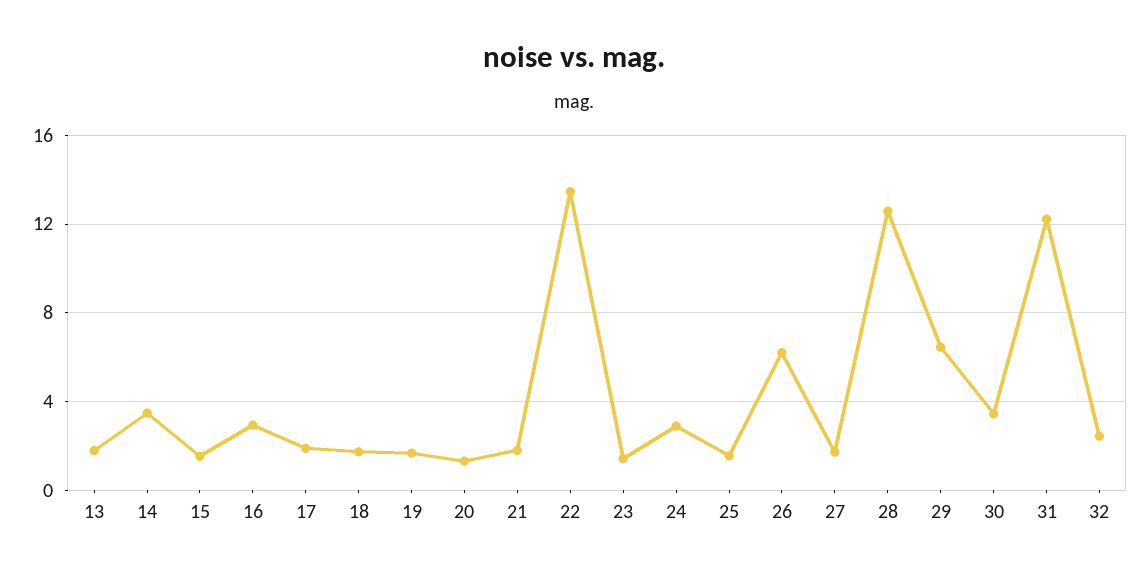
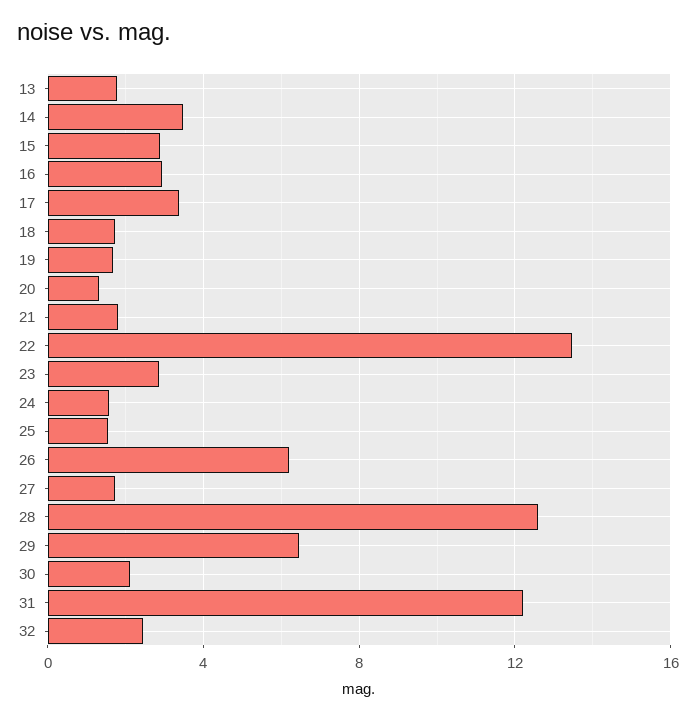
15: 1.5 -> 3
17: 2 -> 3.5
23: 1.5 -> 3
24: 3 -> 1.5
30: 3.5 -> 2

